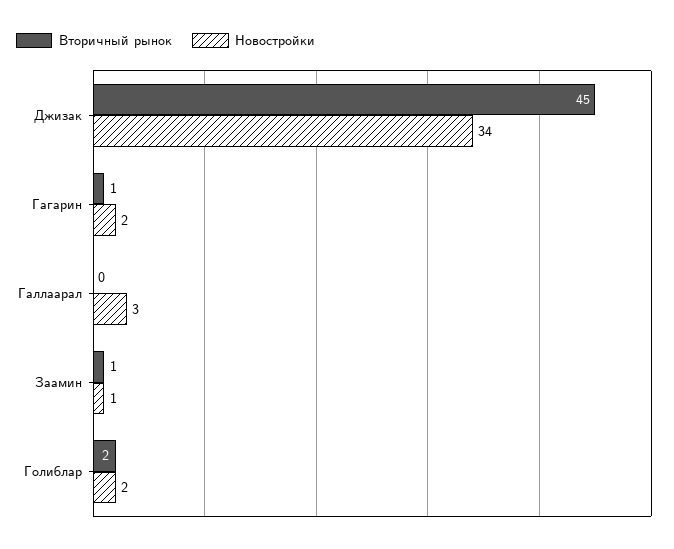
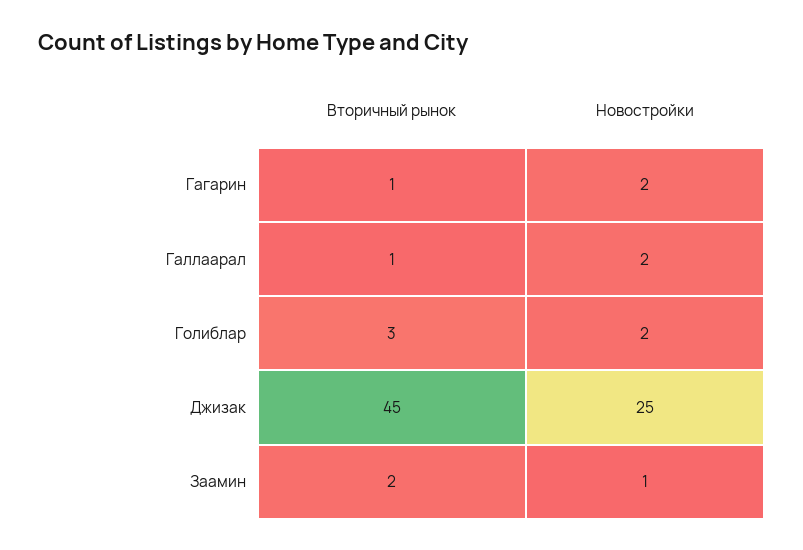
Новостройки, Джизак: 34 -> 25
Вторичный рынок, Галлаарал: 0 -> 1
Новостройки, Галлаарал: 3 -> 2
Вторичный рынок, Заамин: 1 -> 2
Вторичный рынок, Голиблар: 2 -> 3

